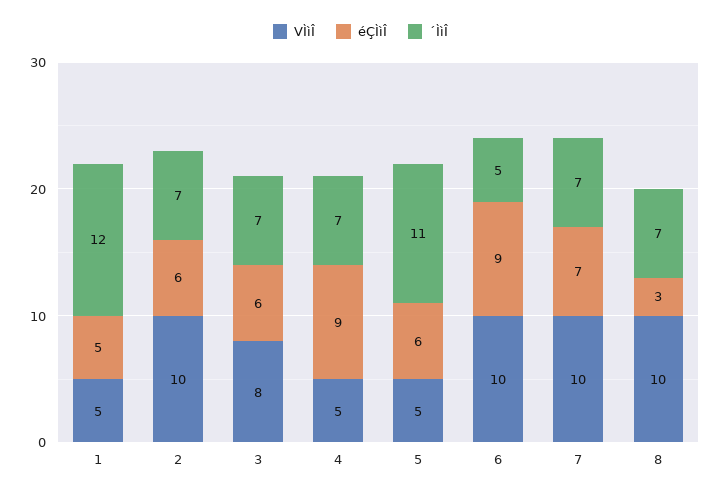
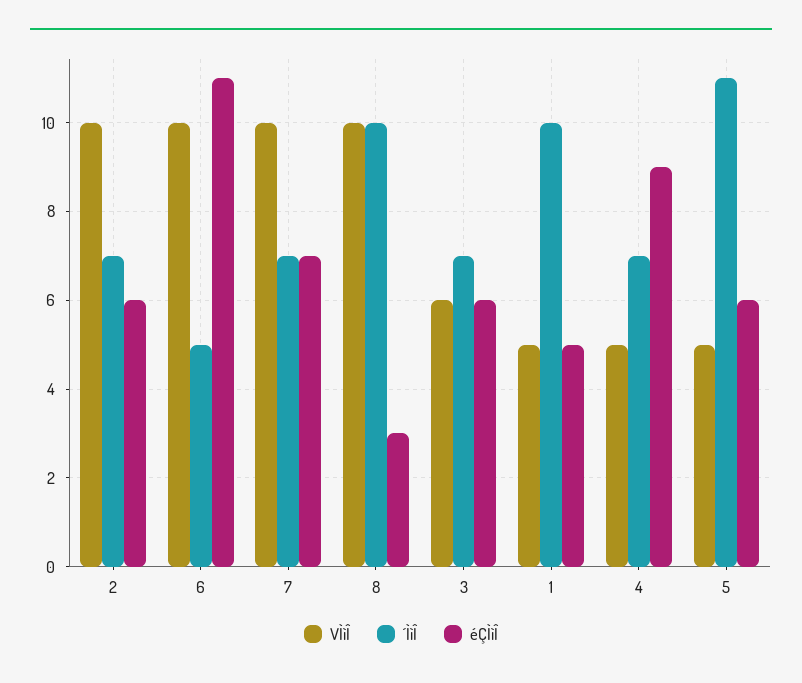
´ÌìÎ, 1: 12 -> 10
VÌìÎ, 3: 8 -> 6
éÇÌìÎ, 6: 9 -> 11
´ÌìÎ, 8: 7 -> 10

